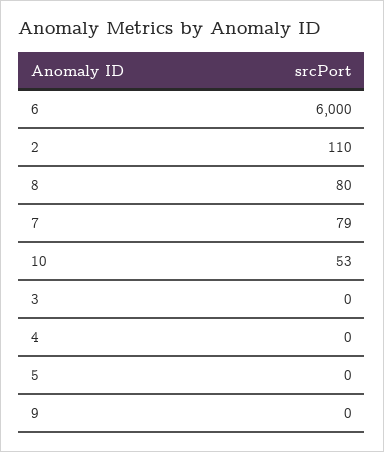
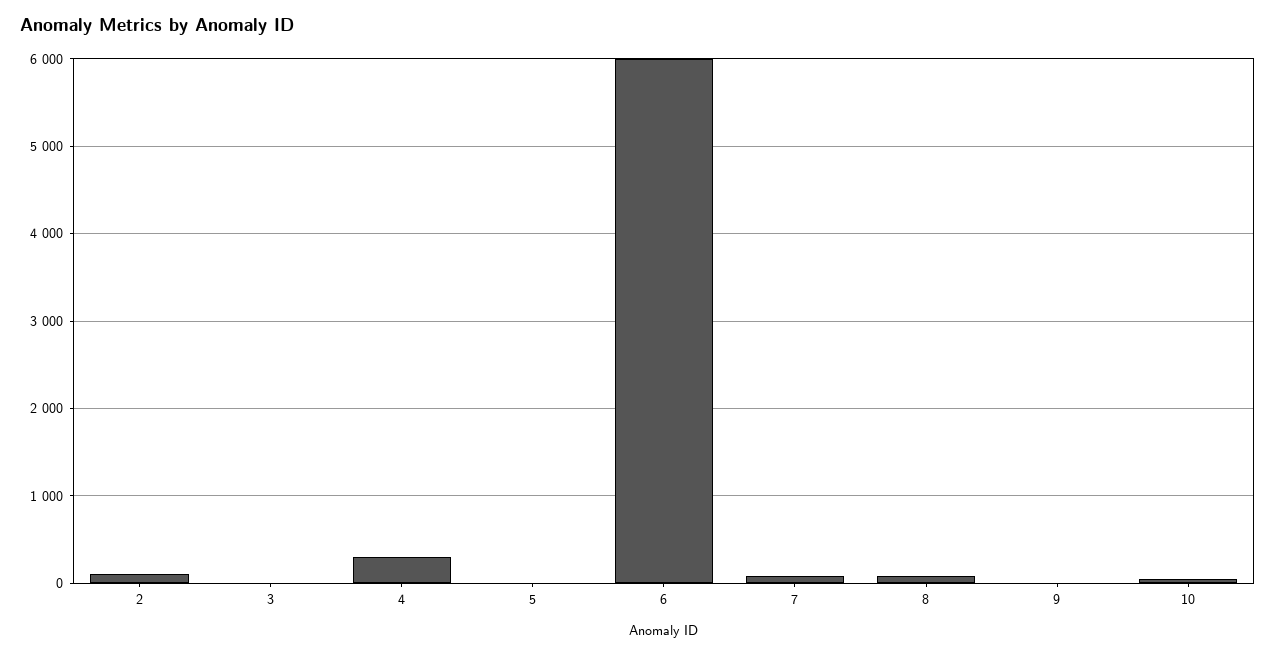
4: 0 -> 300

